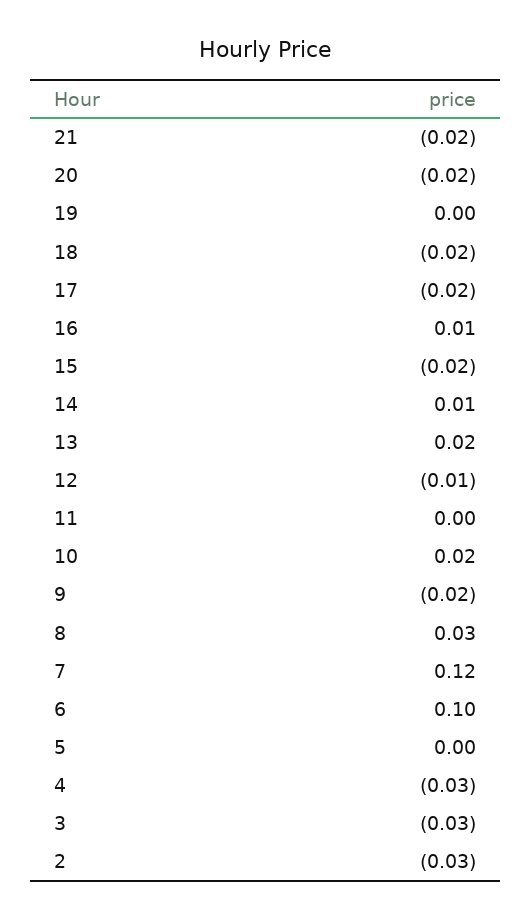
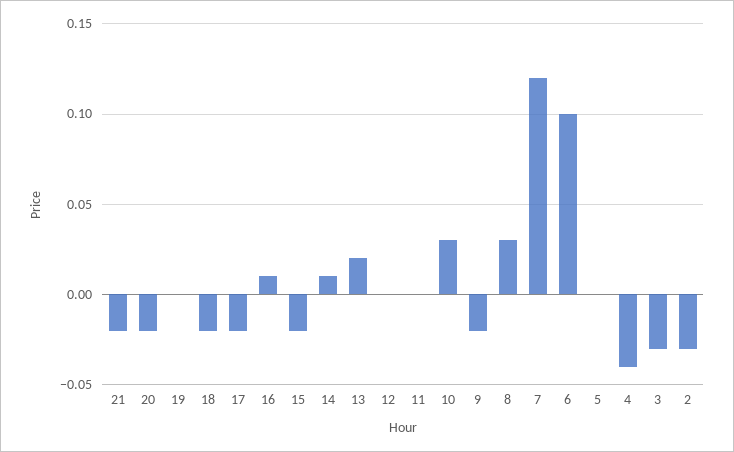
12: -0.01 -> 0
10: 0.02 -> 0.03
4: -0.03 -> -0.04

